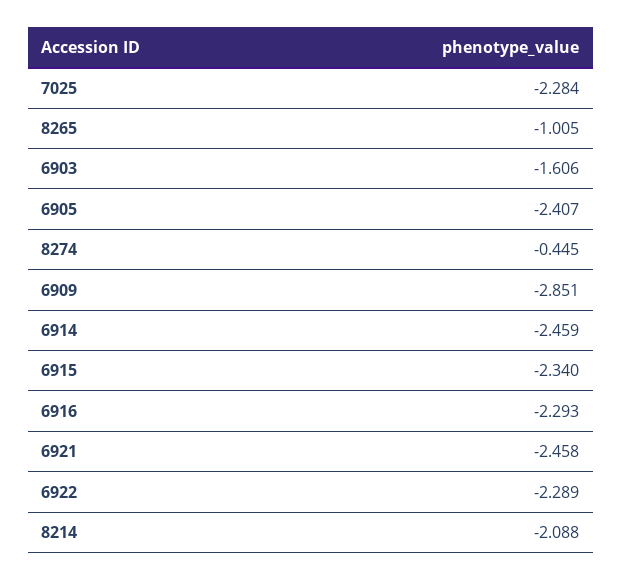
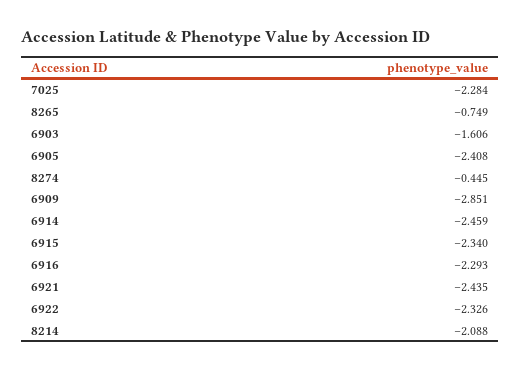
8265: -1.005 -> -0.749
6905: -2.407 -> -2.408
6921: -2.458 -> -2.435
6922: -2.289 -> -2.326

